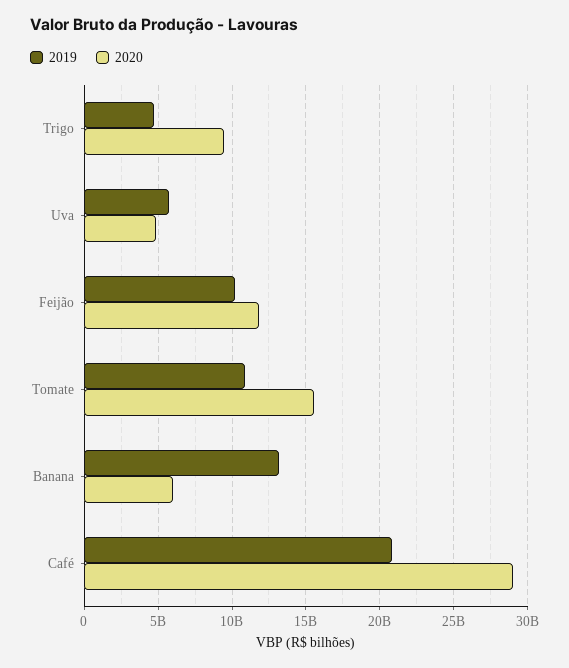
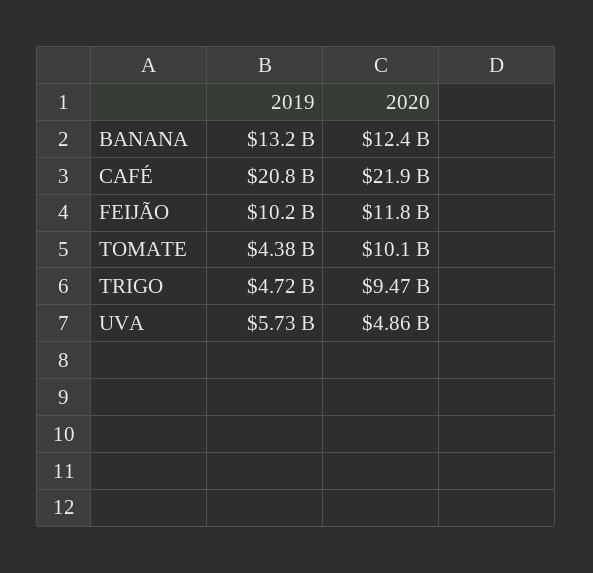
2019, Tomate: 11000000000 -> 4380000000
2020, Tomate: 15500000000 -> 10100000000
2020, Banana: 6000000000 -> 12400000000
2020, Café: 29000000000 -> 21900000000

